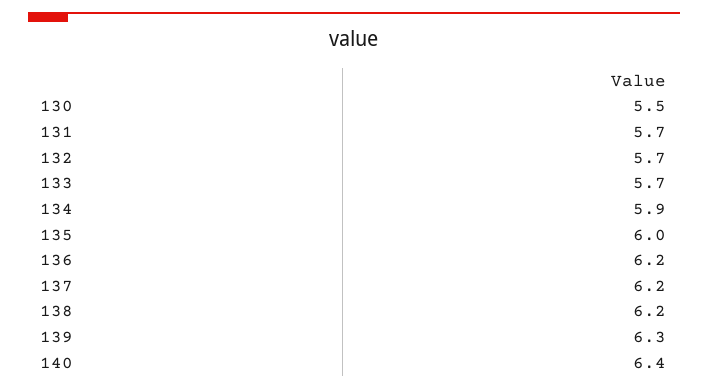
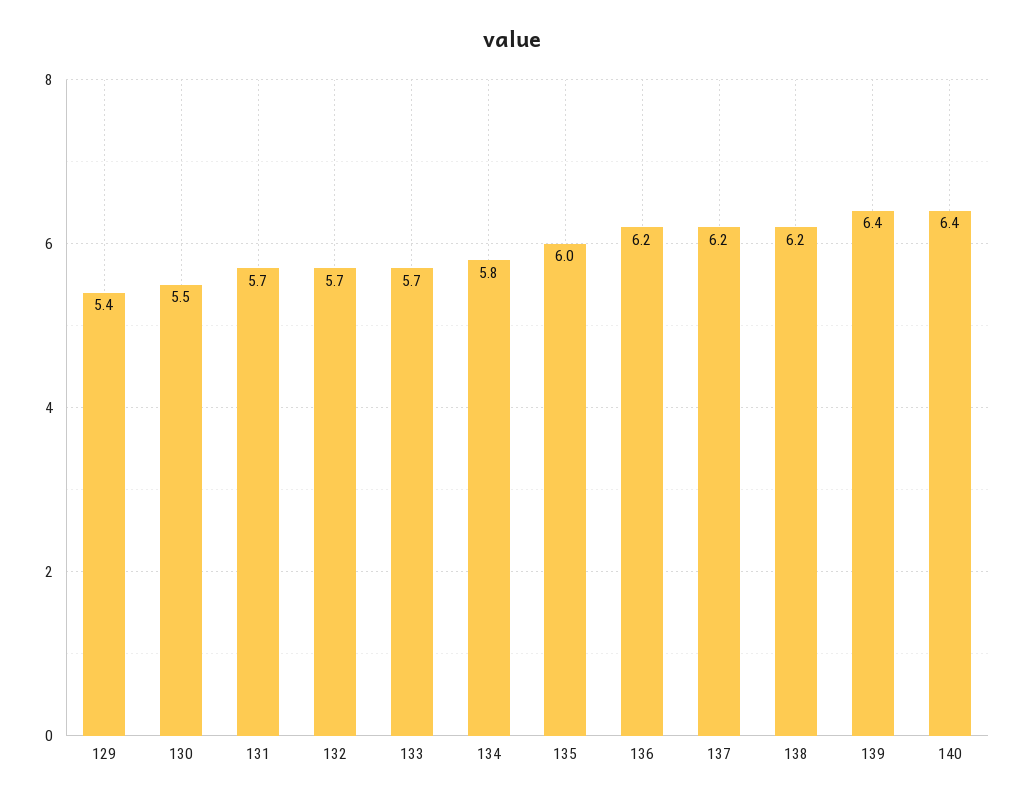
134: 5.9 -> 5.8
139: 6.3 -> 6.4
129: none -> 5.4

